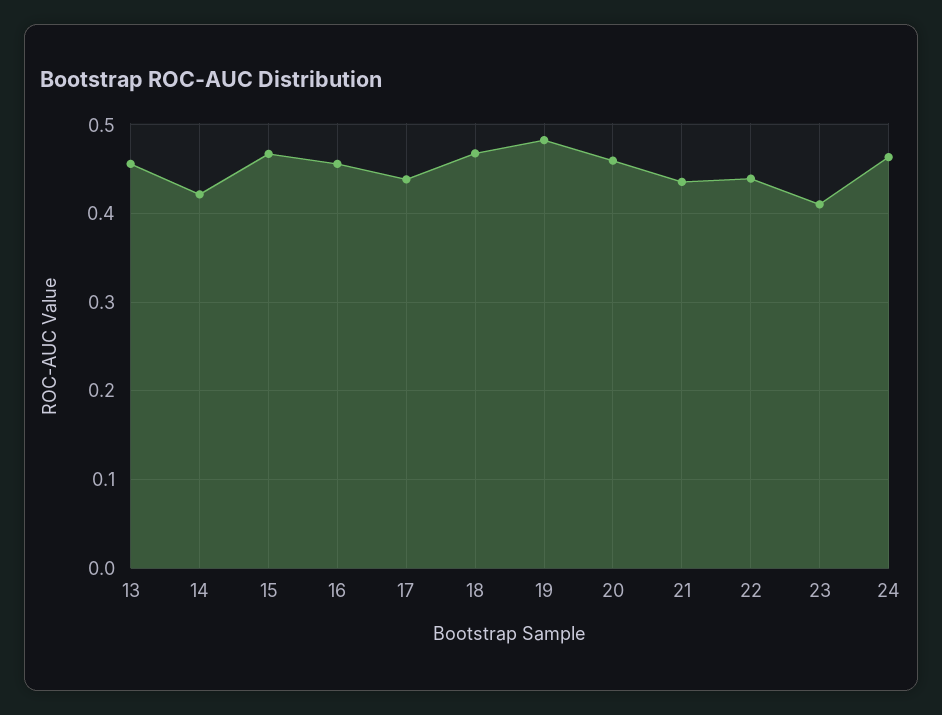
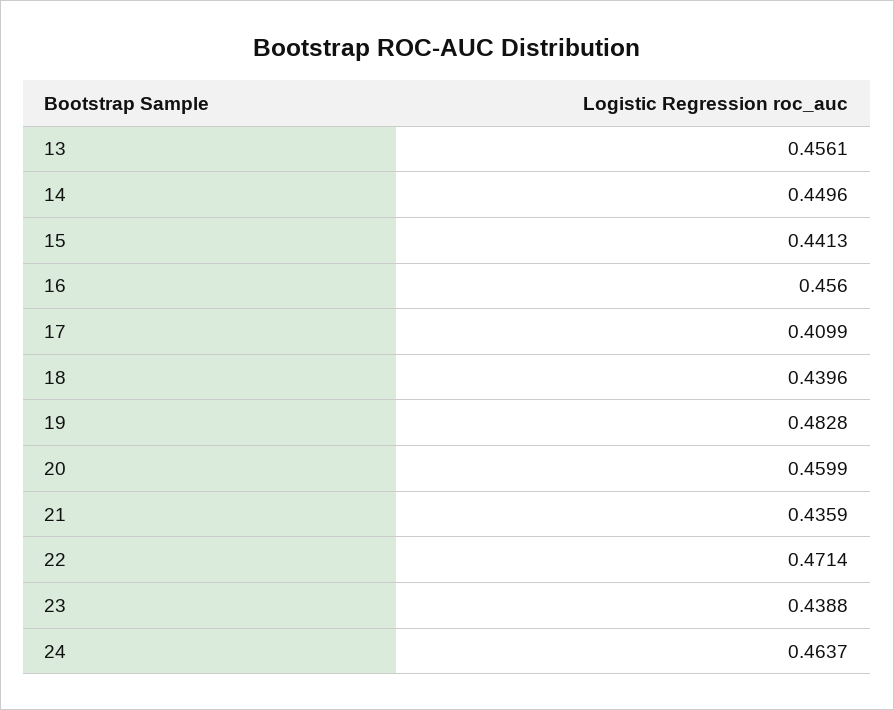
14: 0.42 -> 0.4496
15: 0.47 -> 0.4413
17: 0.44 -> 0.4099
18: 0.47 -> 0.4396
22: 0.44 -> 0.4714
23: 0.41 -> 0.4388

